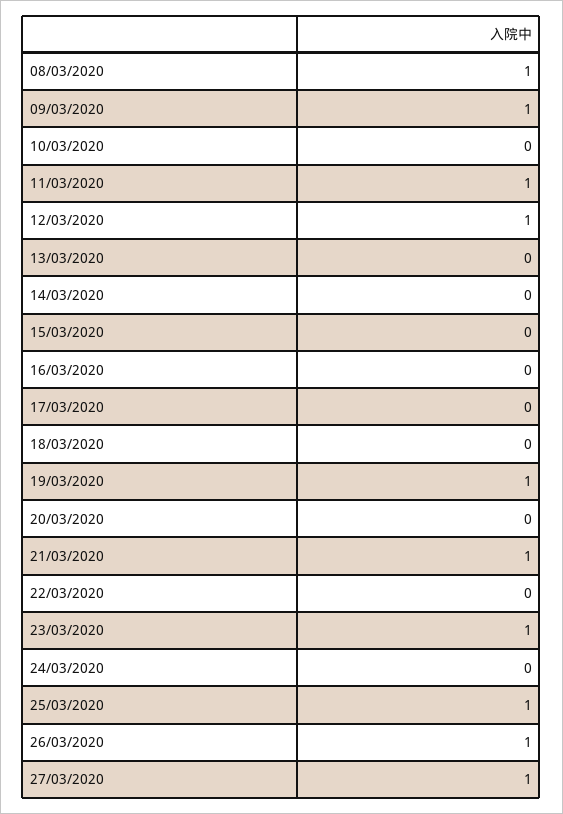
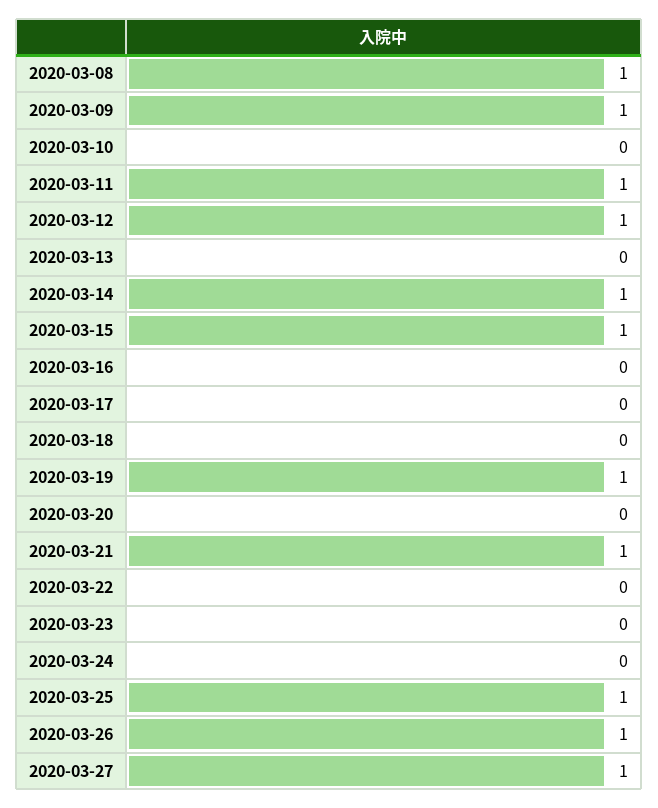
14/03/2020: 0 -> 1
15/03/2020: 0 -> 1
23/03/2020: 1 -> 0

